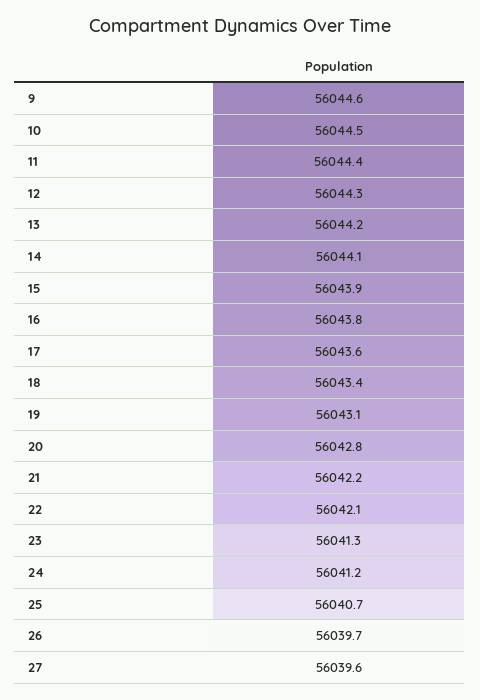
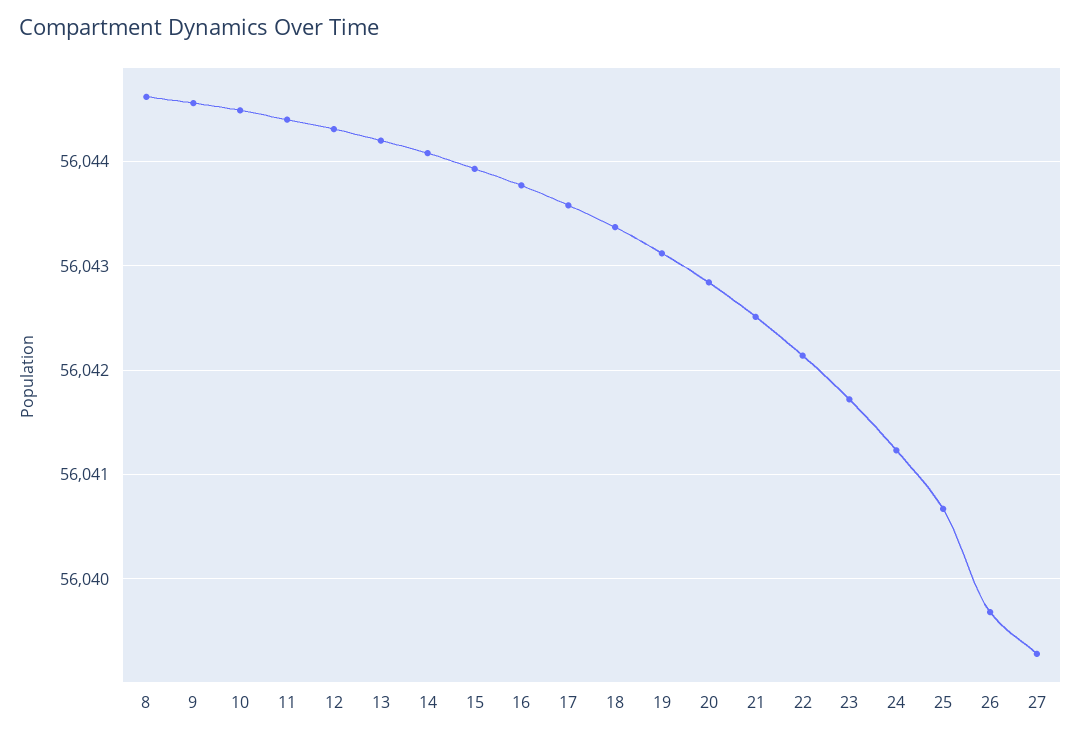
21: 56042.2 -> 56042.5
23: 56041.3 -> 56041.7
27: 56039.6 -> 56039.3
8: none -> 56044.6

